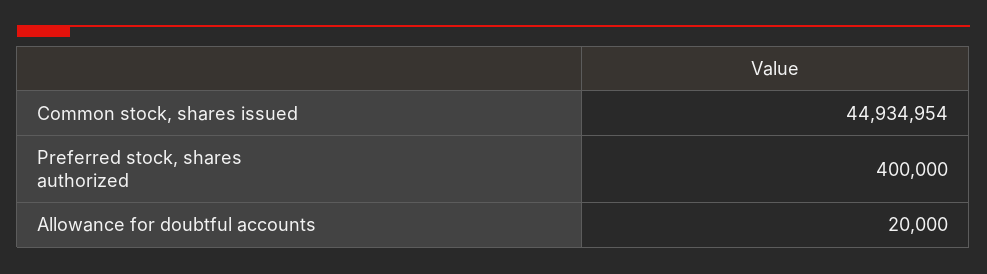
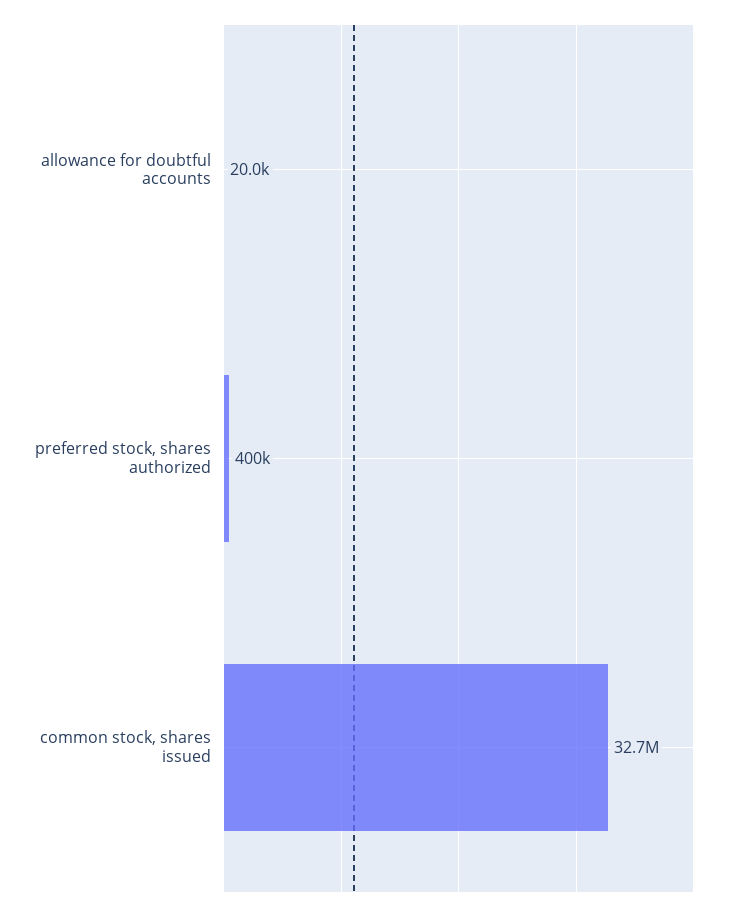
Common stock, shares issued: 44934954 -> 32700000

